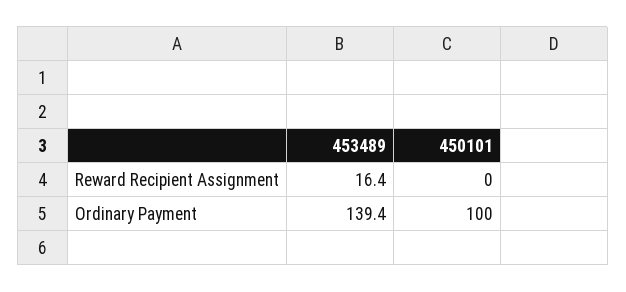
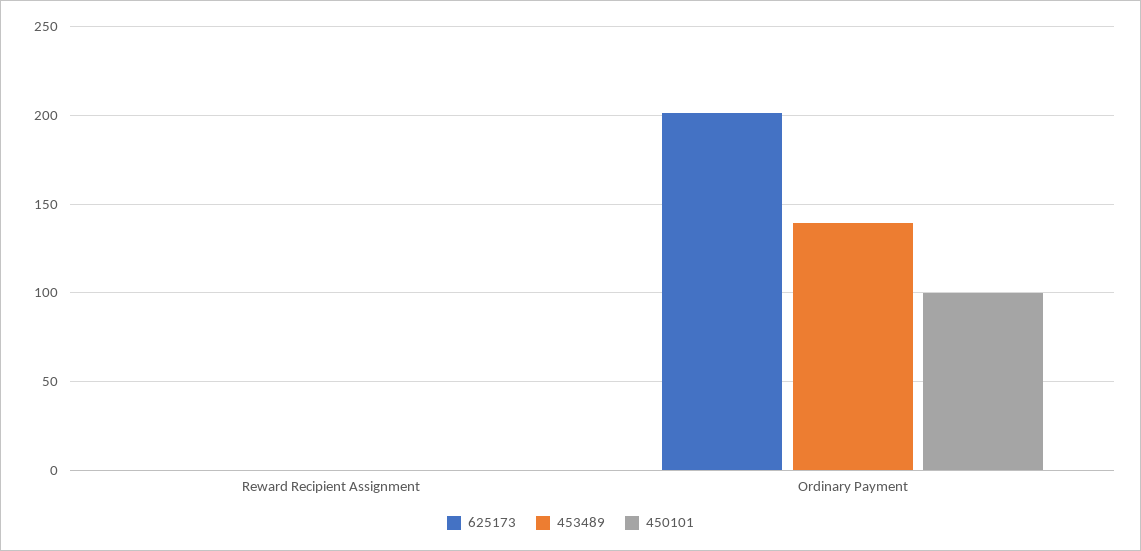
453489, Reward Recipient Assignment: 16.4 -> 0
625173, Reward Recipient Assignment: none -> 0
625173, Ordinary Payment: none -> 200

